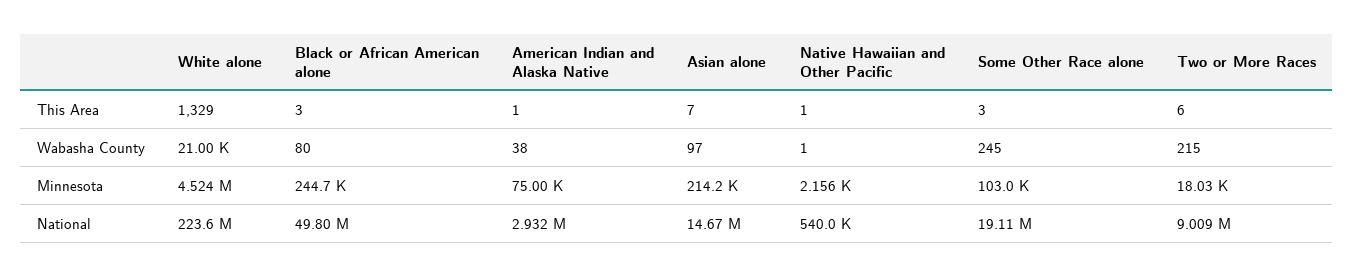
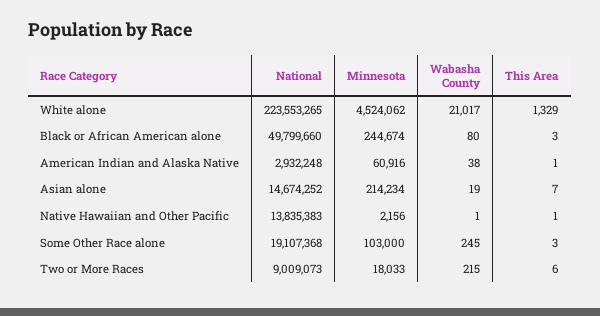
White alone, Wabasha County: 21000 -> 21017
Asian alone, Wabasha County: 97 -> 19
American Indian and Alaska Native, Minnesota: 75000 -> 60916
Native Hawaiian and Other Pacific, National: 540000 -> 13835383

